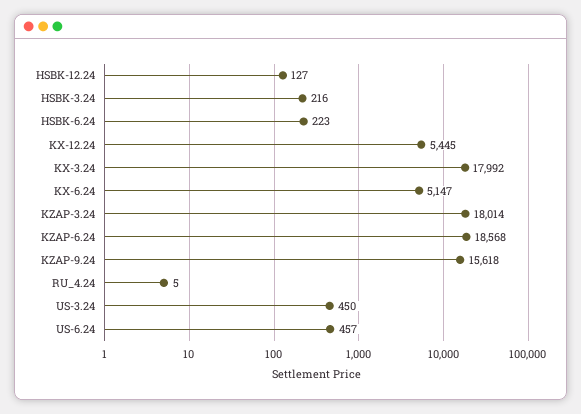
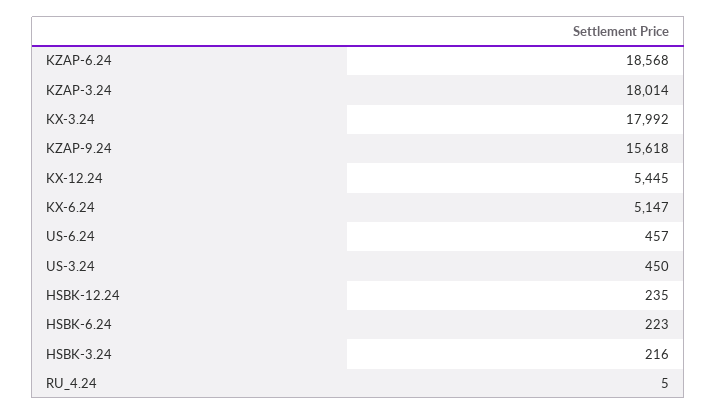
HSBK-12.24: 127 -> 235

